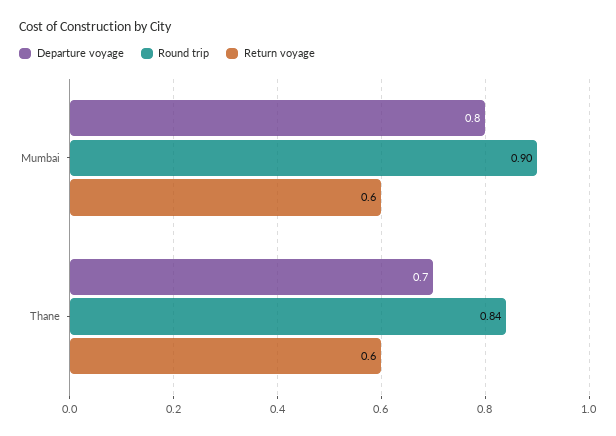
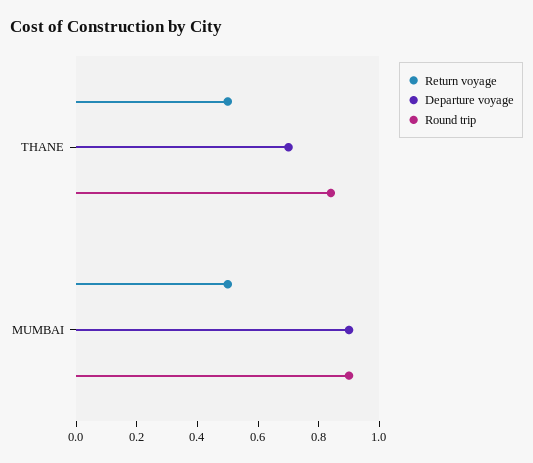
Departure voyage, Mumbai: 0.8 -> 0.9
Return voyage, Mumbai: 0.6 -> 0.5
Return voyage, Thane: 0.6 -> 0.5

